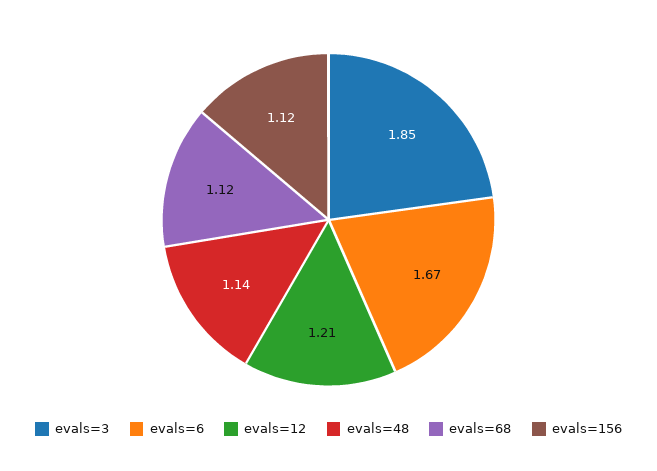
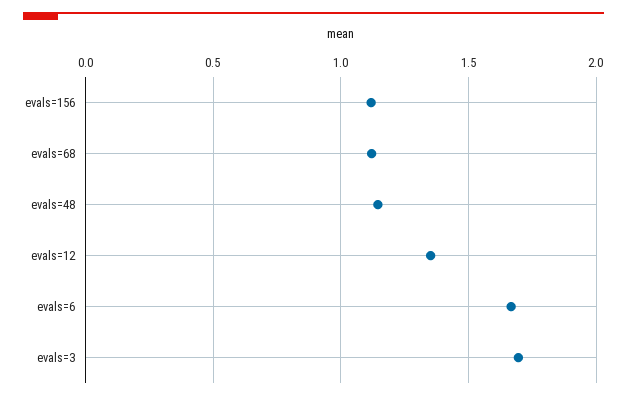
evals=3: 1.85 -> 1.7
evals=12: 1.21 -> 1.35

